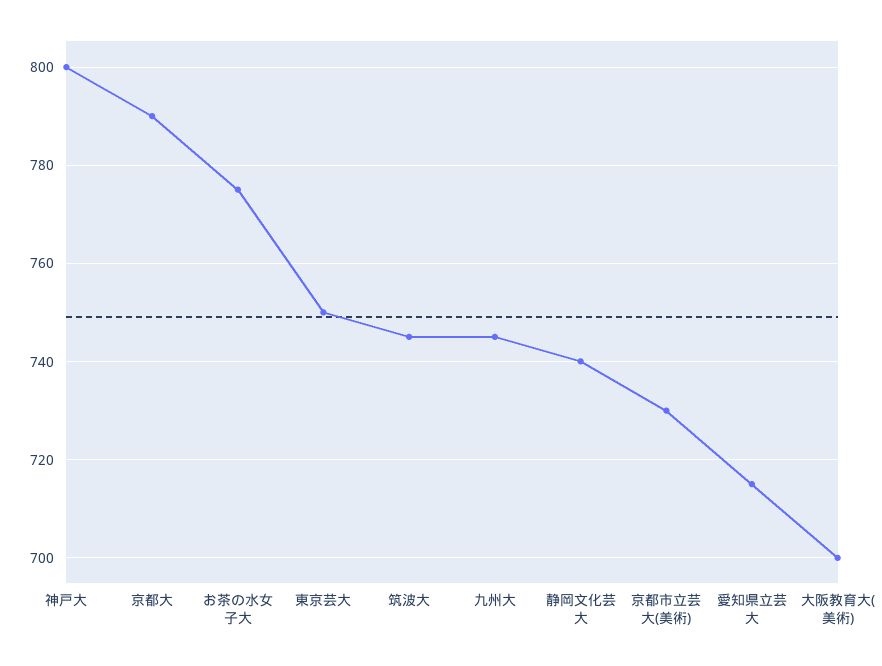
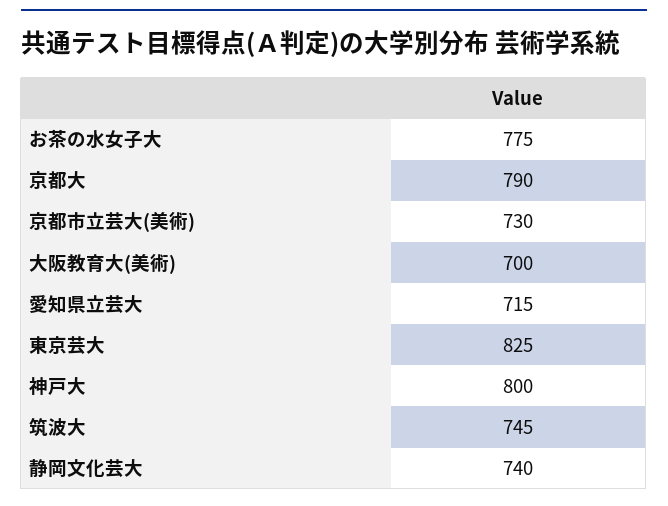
東京芸大: 750 -> 825
九州大: 745 -> none

